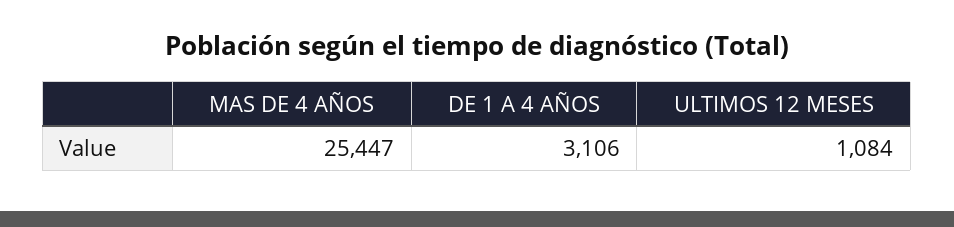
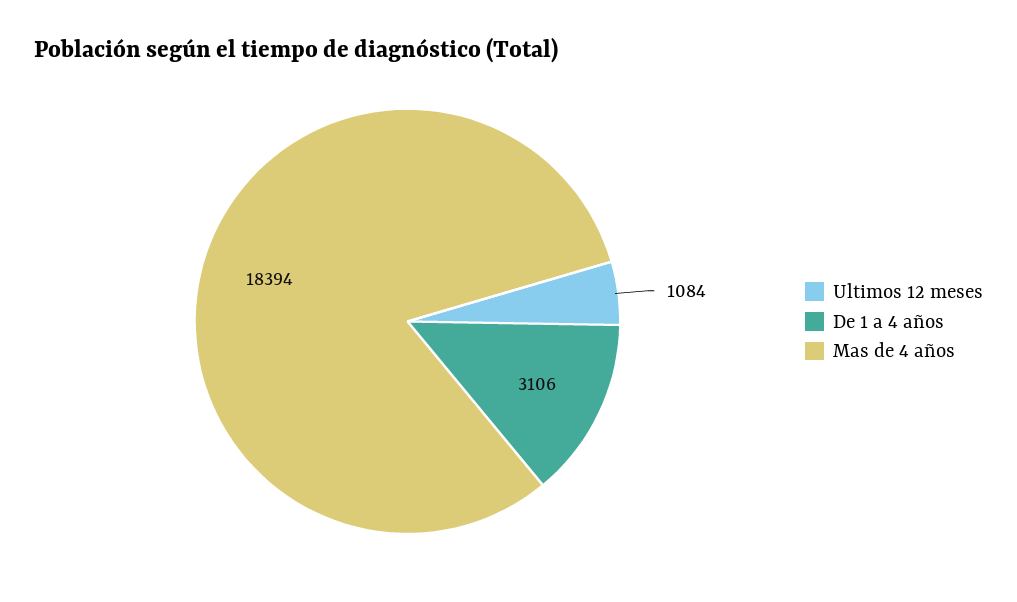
MAS DE 4 AÑOS: 25447 -> 18394

